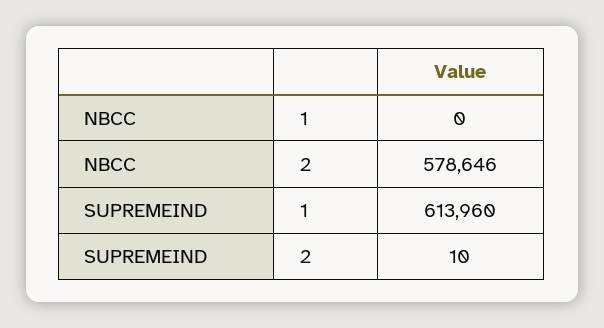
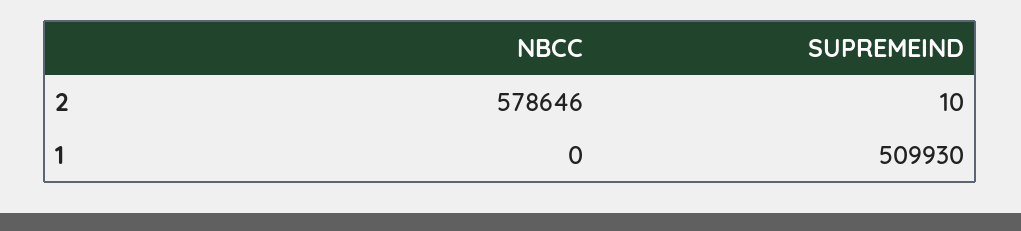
SUPREMEIND, 1: 613960 -> 509930

